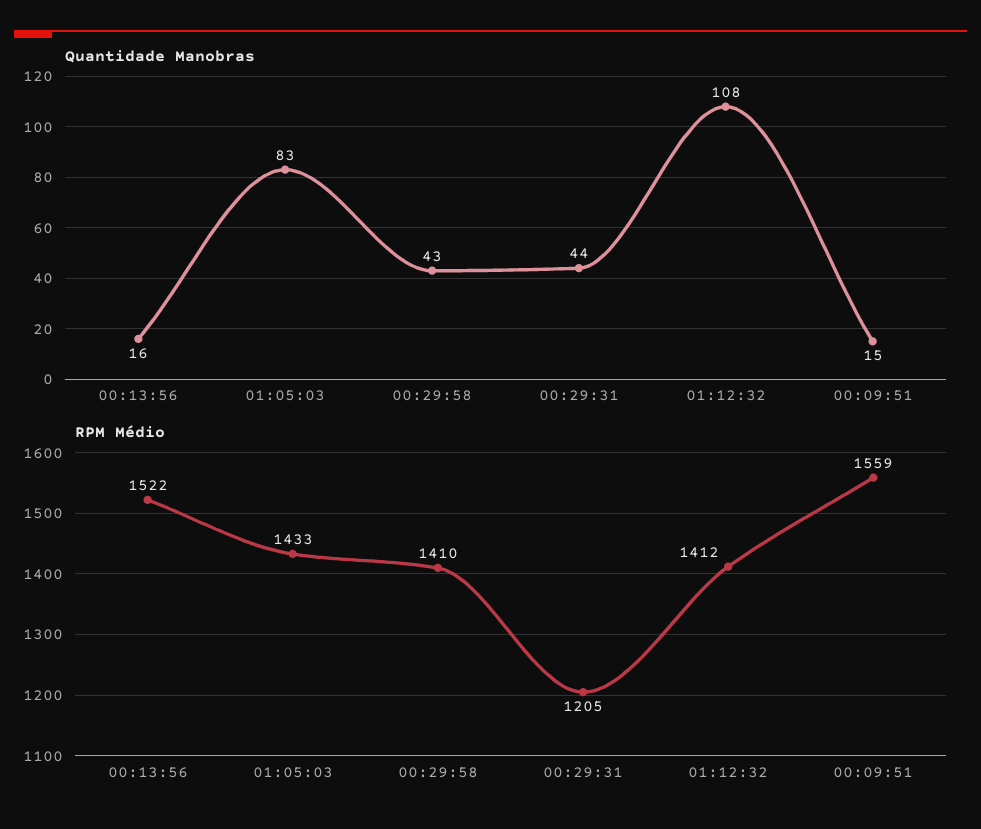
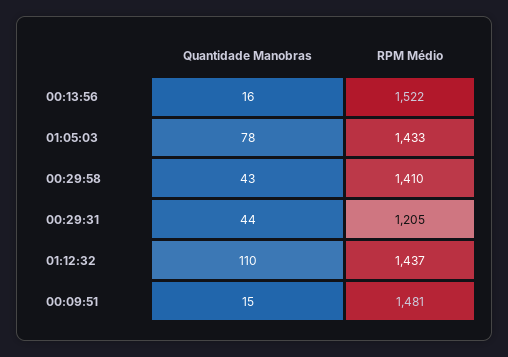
Quantidade Manobras, 01:05:03: 83 -> 78
Quantidade Manobras, 01:12:32: 108 -> 110
RPM Médio, 01:12:32: 1412 -> 1437
RPM Médio, 00:09:51: 1559 -> 1481

